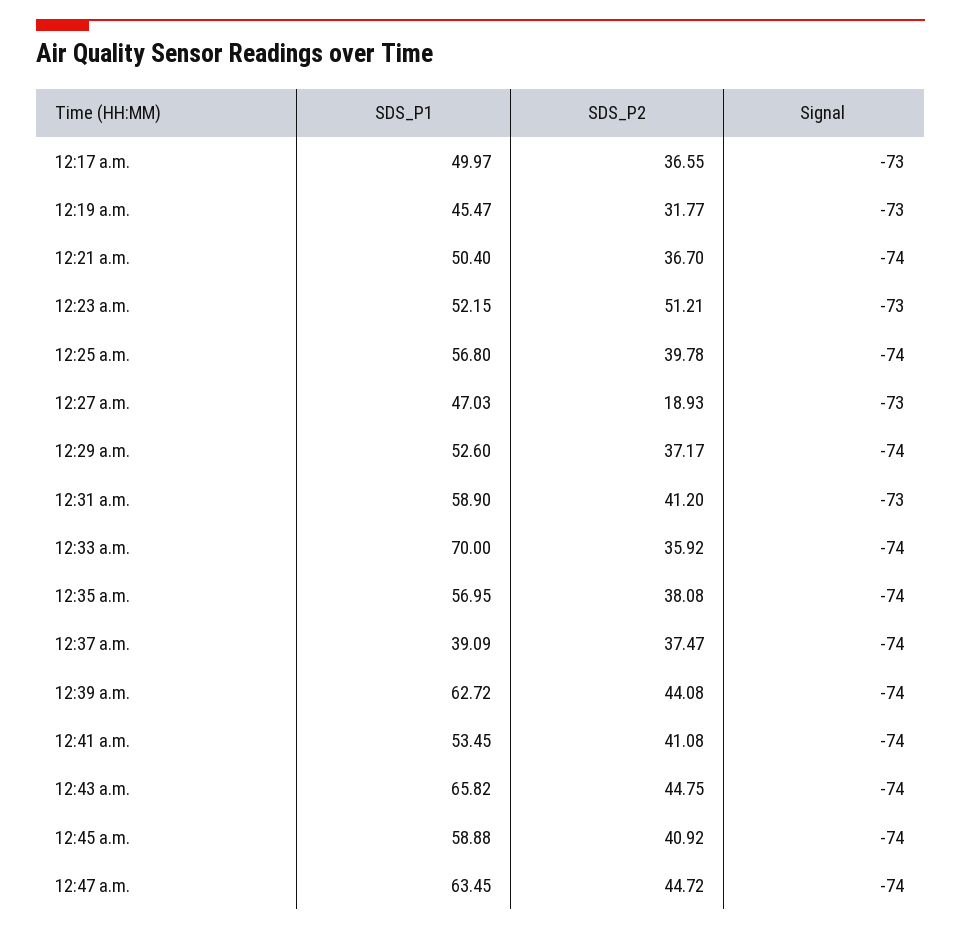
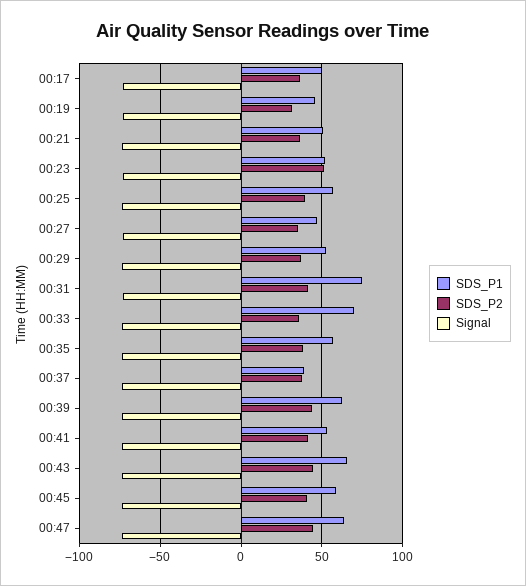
SDS_P2, 12:27 a.m.: 18.93 -> 35
SDS_P1, 12:31 a.m.: 58.9 -> 75

